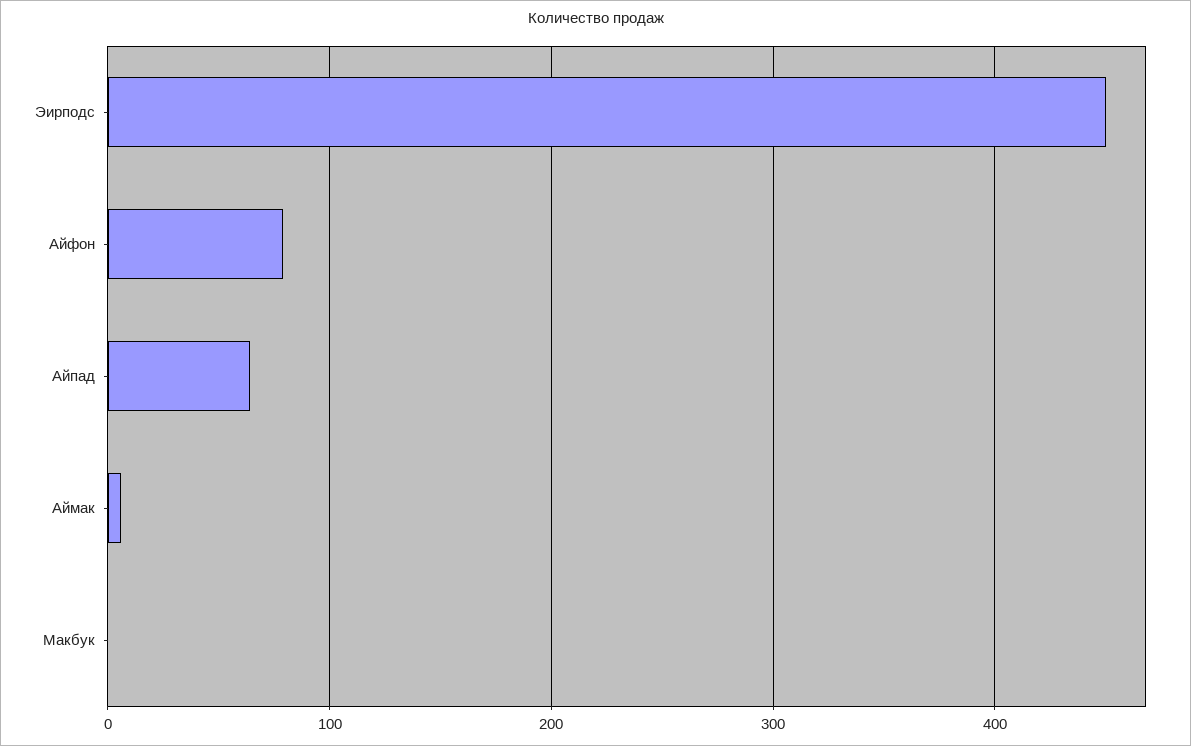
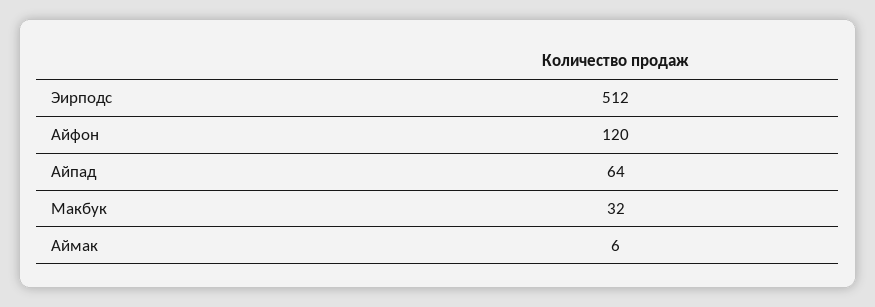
Эирподс: 450 -> 512
Айфон: 80 -> 120
Макбук: 0 -> 32

